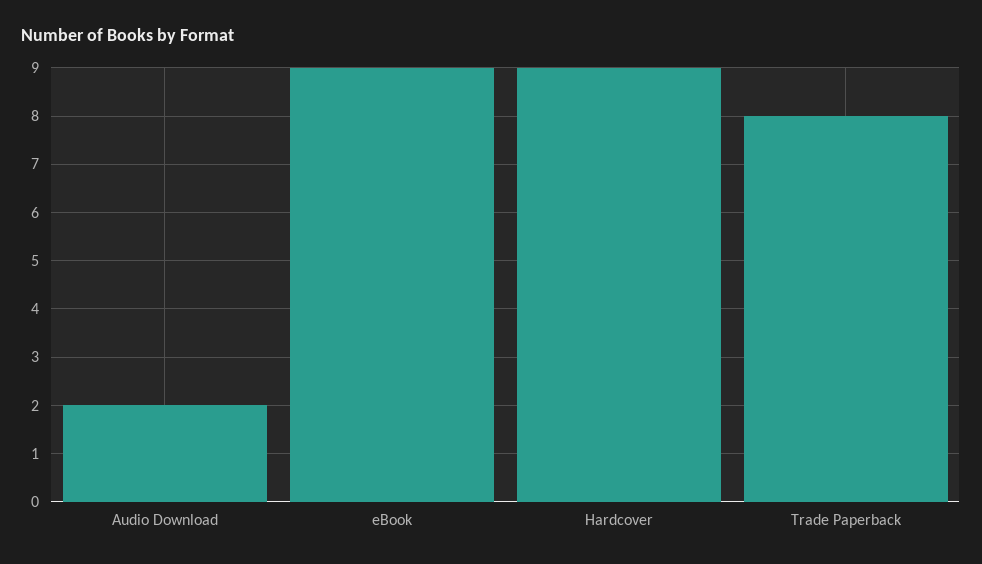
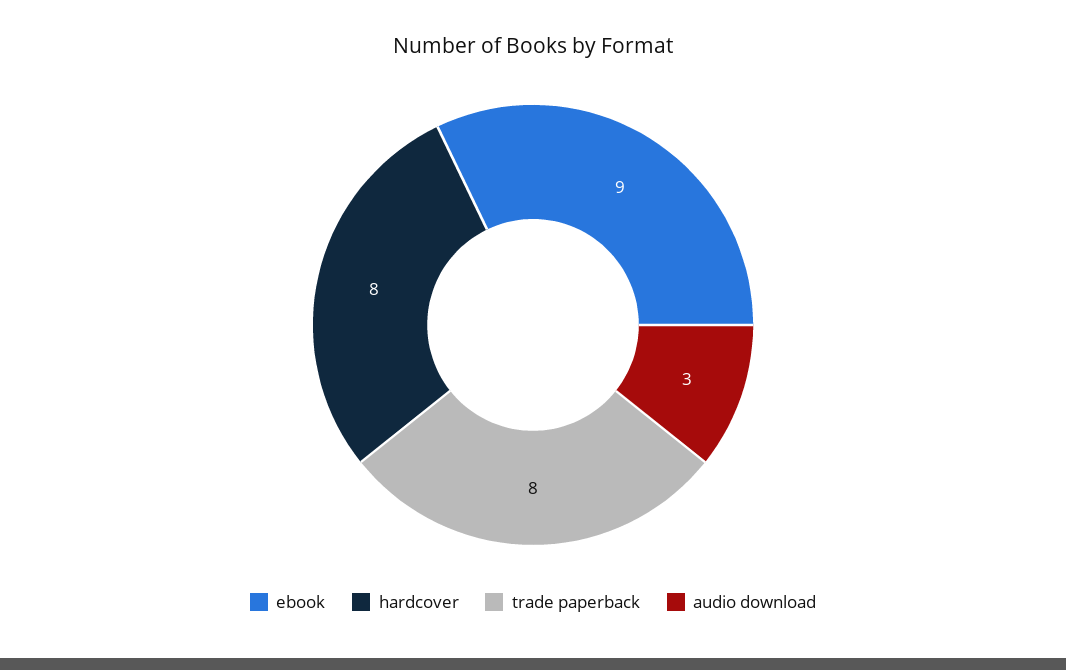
Audio Download: 2 -> 3
Hardcover: 9 -> 8

